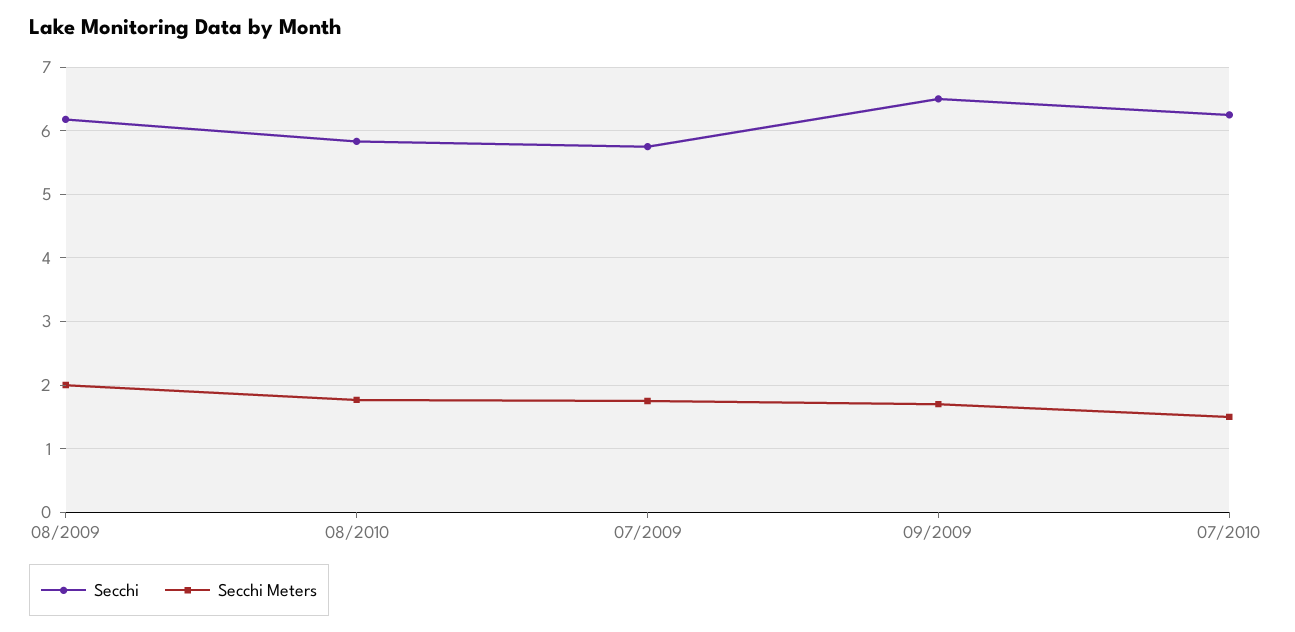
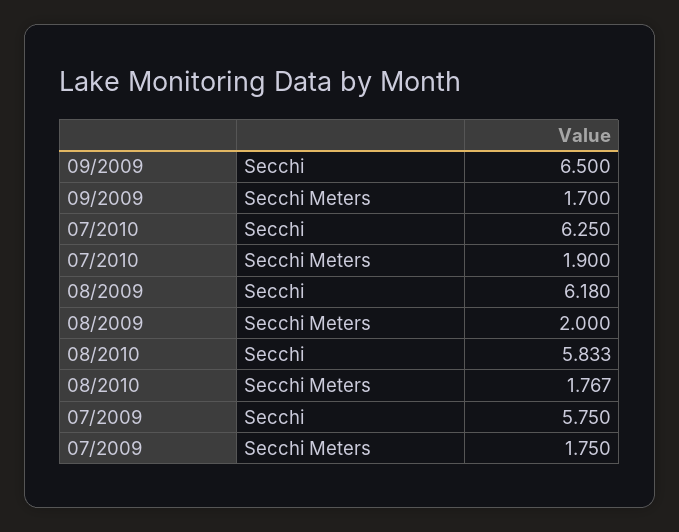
Secchi Meters, 07/2010: 1.5 -> 1.9

